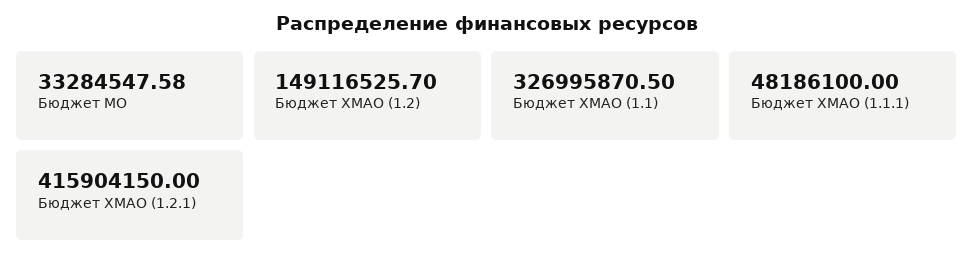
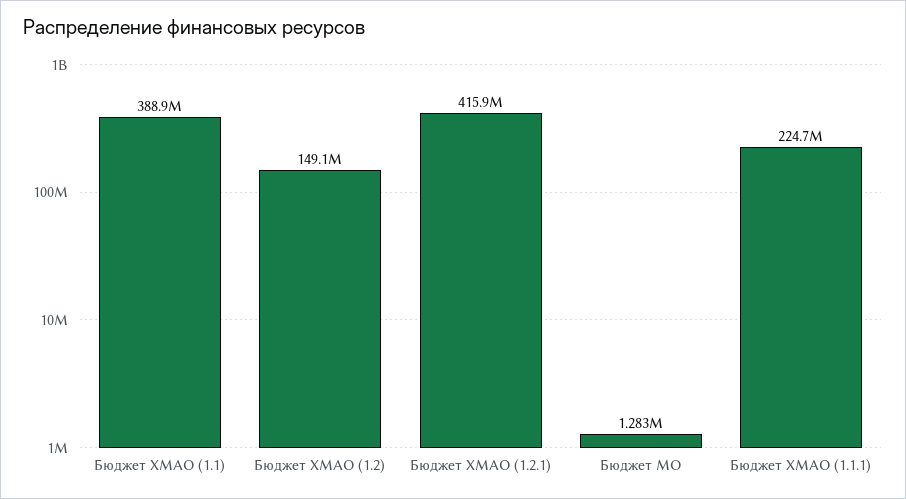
Бюджет МО: 33284547.58 -> 1283000
Бюджет ХМАО (1.1): 326995870.5 -> 388900000
Бюджет ХМАО (1.1.1): 48186100 -> 224700000

